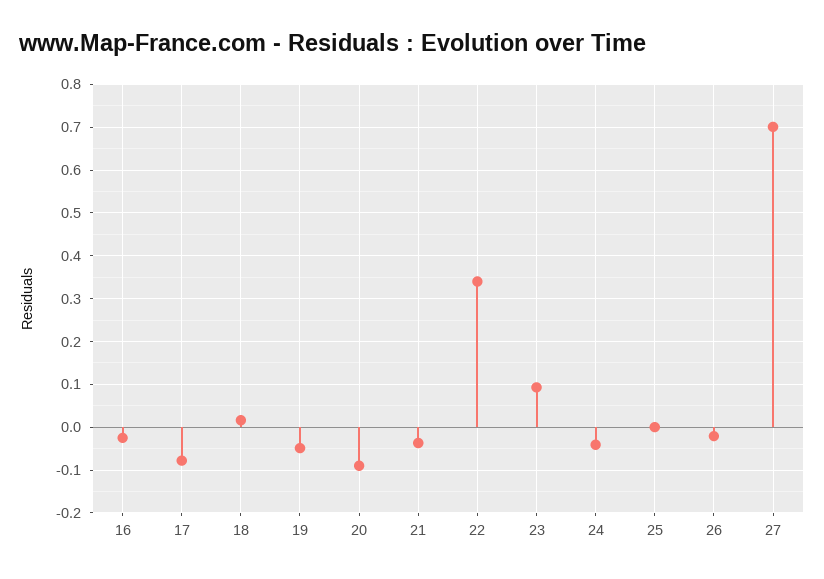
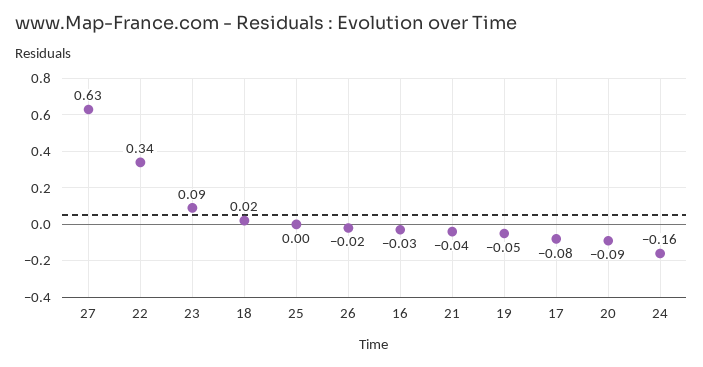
24: -0.04 -> -0.16
27: 0.7 -> 0.63

